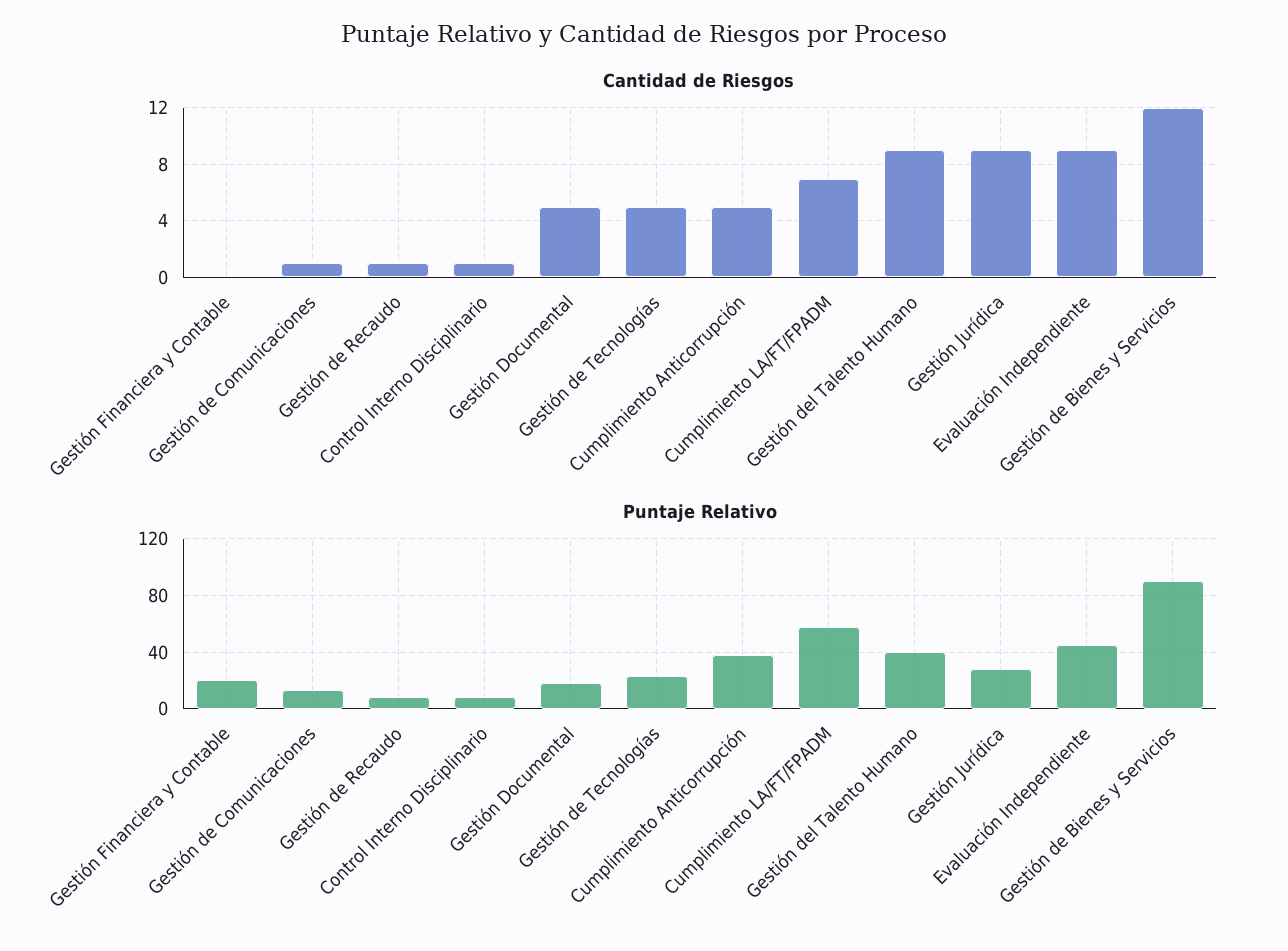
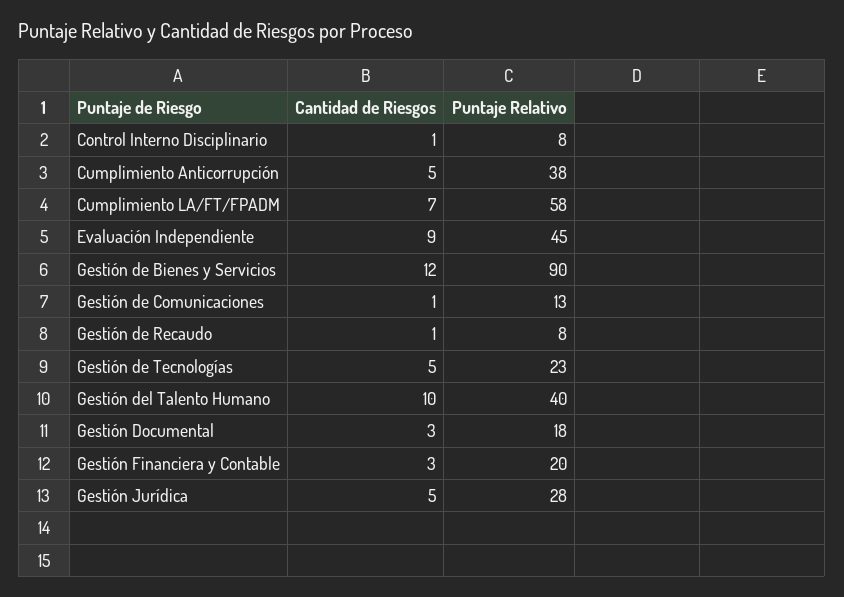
Cantidad de Riesgos, Gestión Financiera y Contable: 0 -> 3
Cantidad de Riesgos, Gestión Documental: 5 -> 3
Cantidad de Riesgos, Gestión del Talento Humano: 9 -> 10
Cantidad de Riesgos, Gestión Jurídica: 9 -> 5

